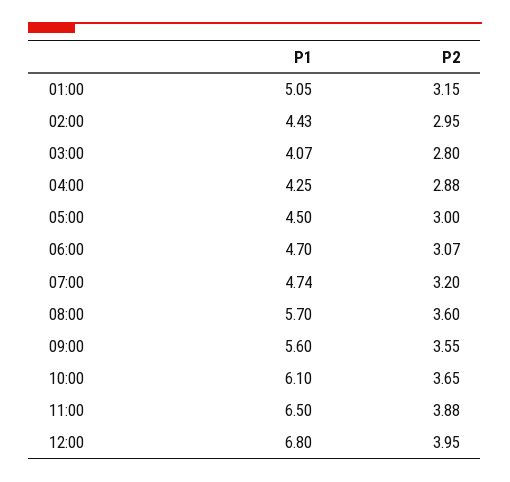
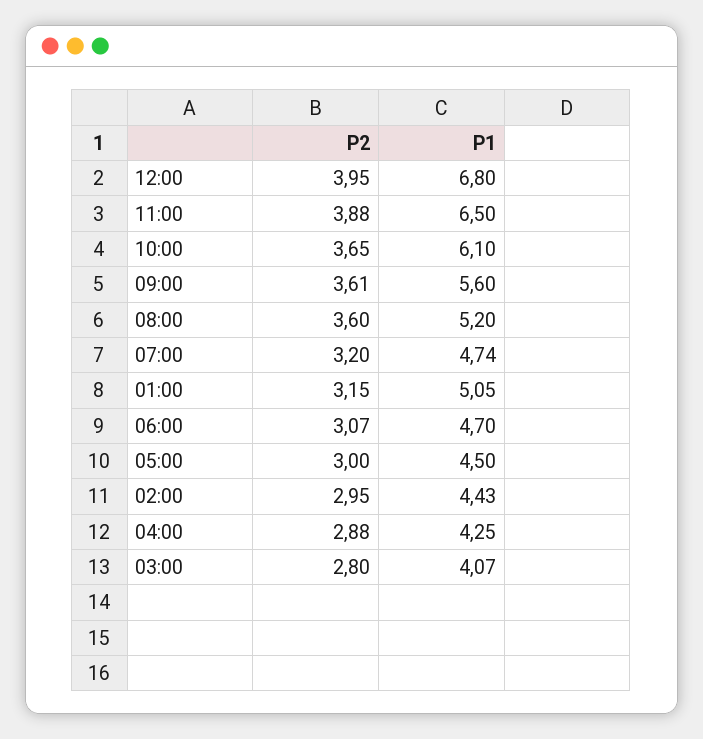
P1, 08:00: 5.7 -> 5.2
P2, 09:00: 3.55 -> 3.61

